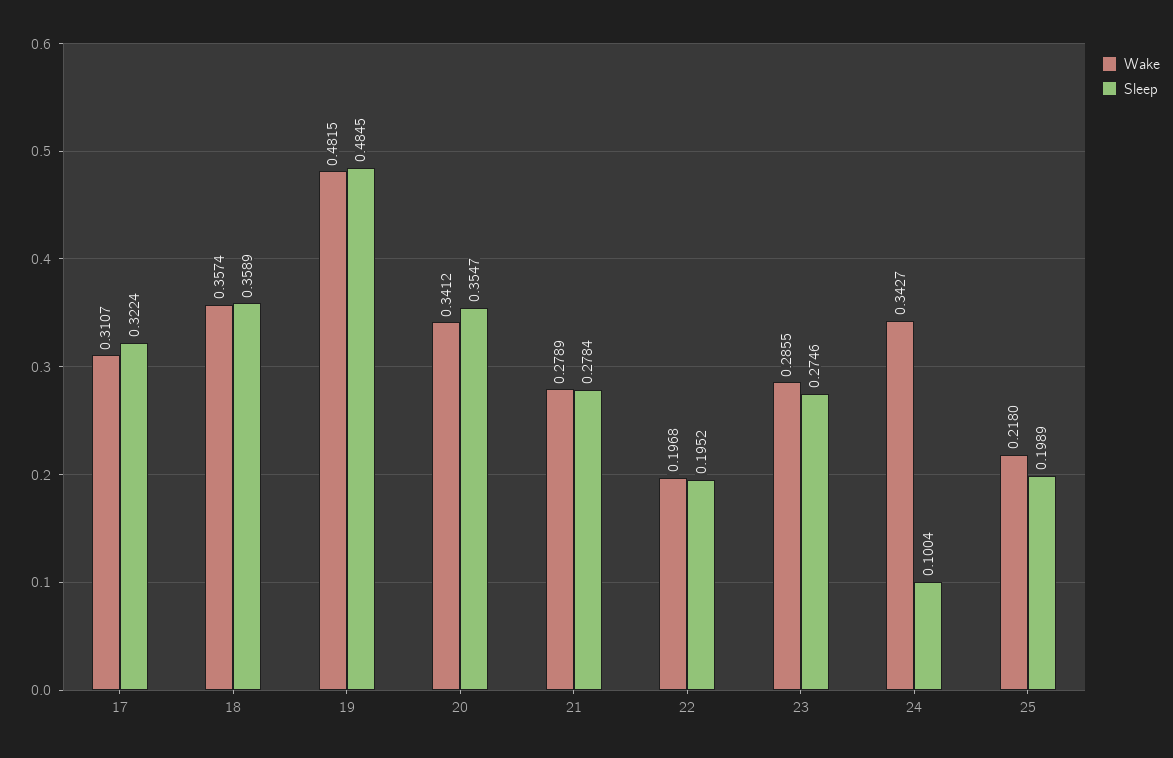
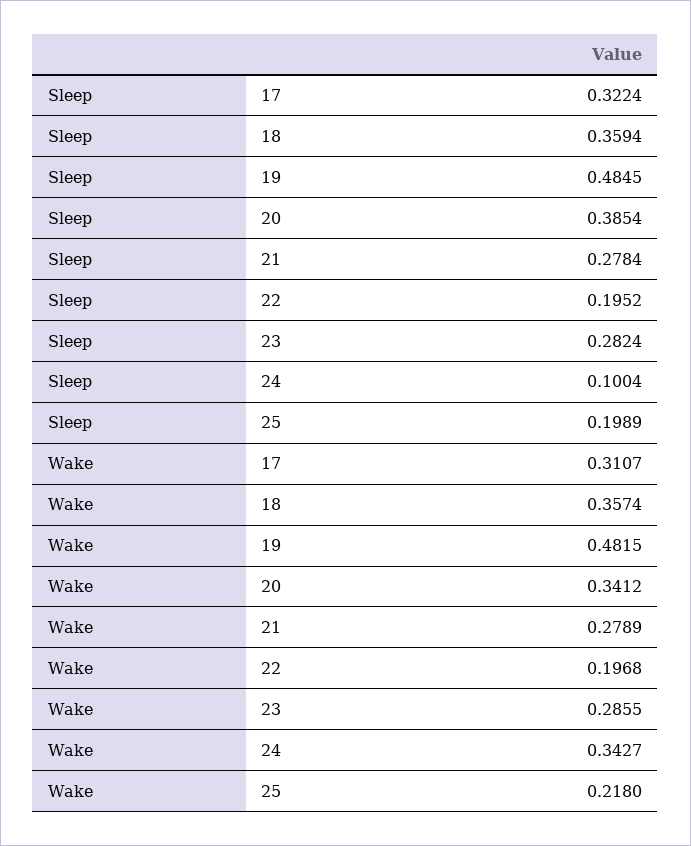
Sleep, 18: 0.3589 -> 0.3594
Sleep, 20: 0.3547 -> 0.3854
Sleep, 23: 0.2746 -> 0.2824

